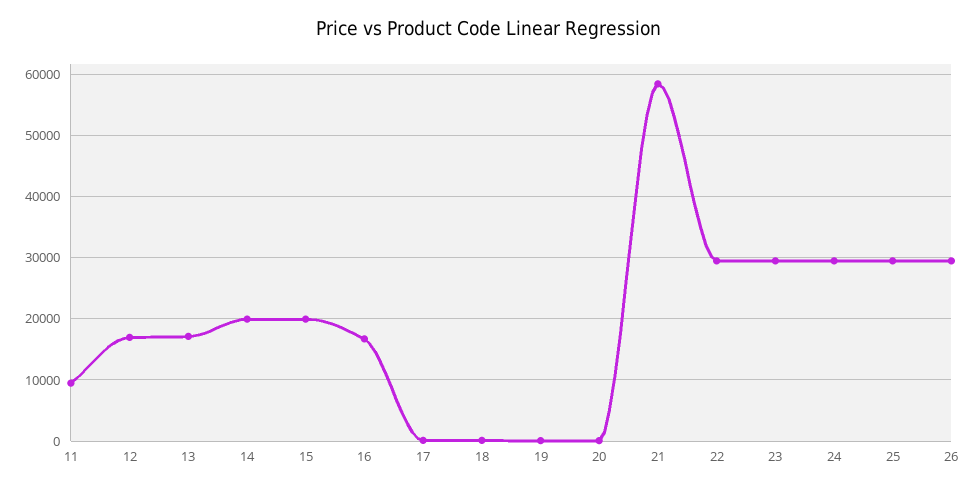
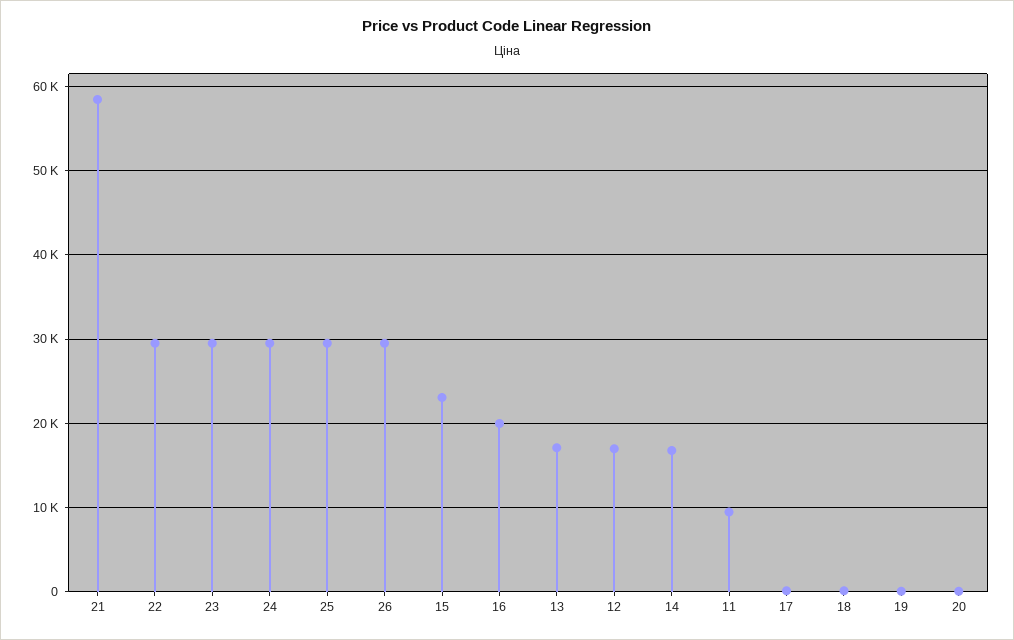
14: 20000 -> 17000
15: 20000 -> 23000
16: 17000 -> 20000

